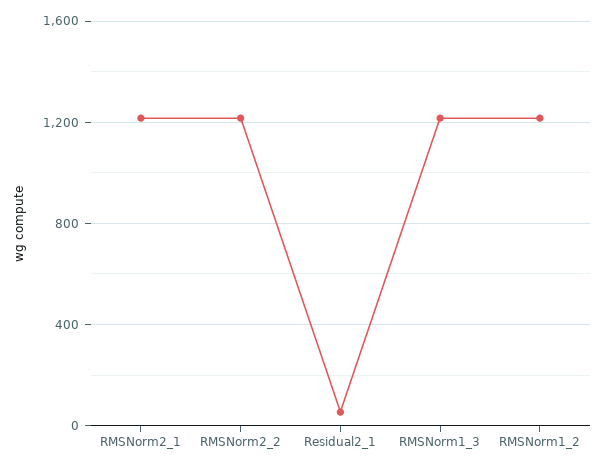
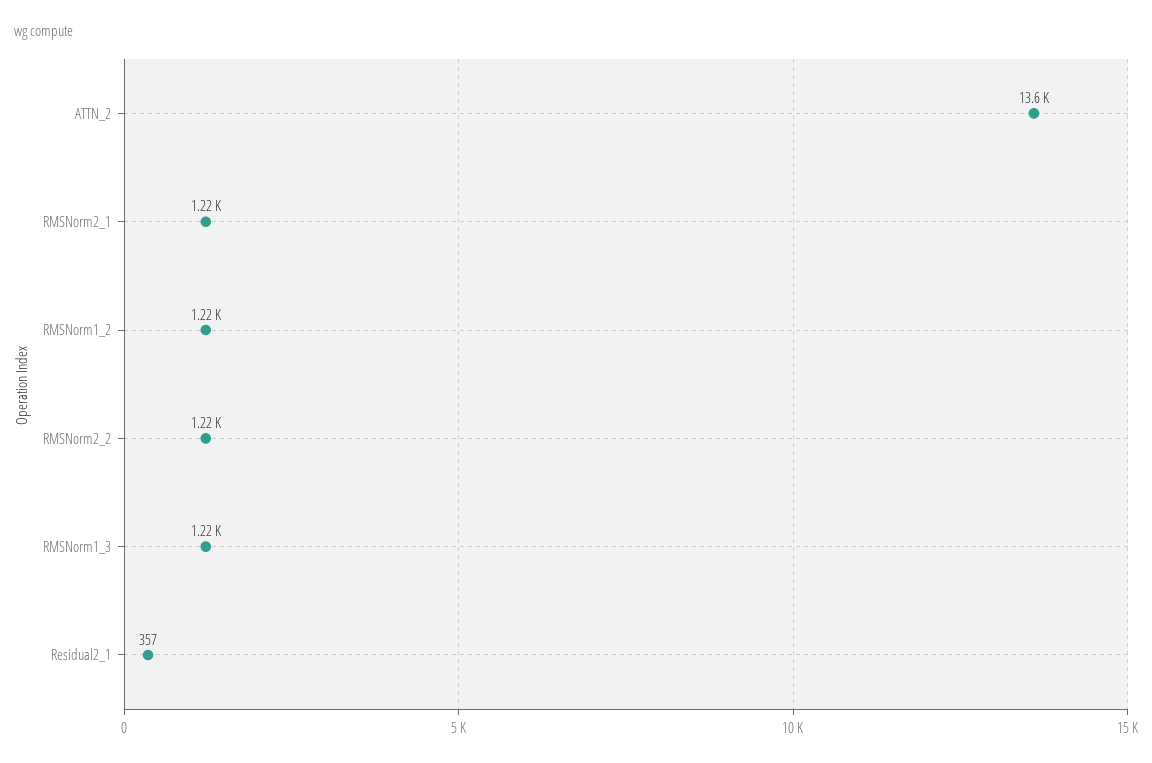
Residual2_1: 50 -> 357
ATTN_2: none -> 13600

